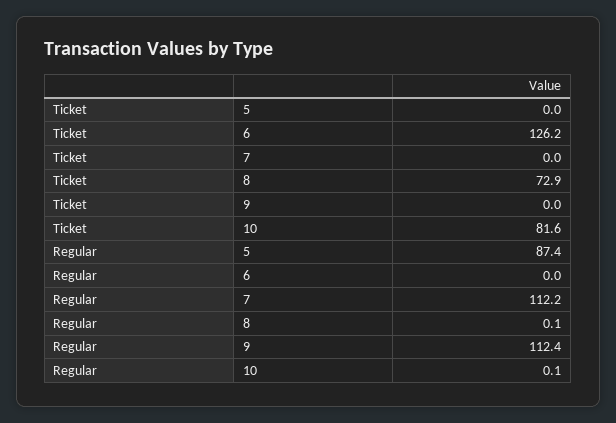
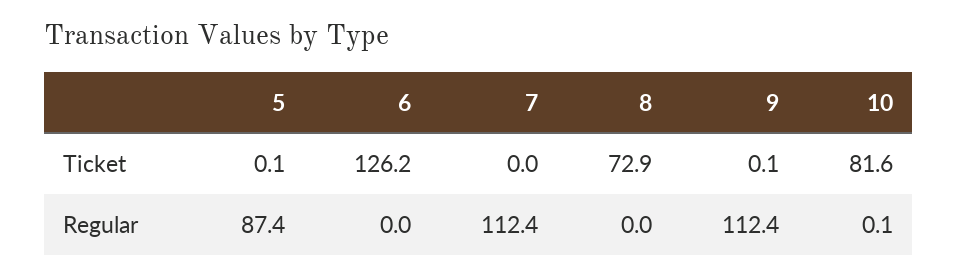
Ticket, 5: 0 -> 0.1
Ticket, 9: 0 -> 0.1
Regular, 7: 112.2 -> 112.4
Regular, 8: 0.1 -> 0

